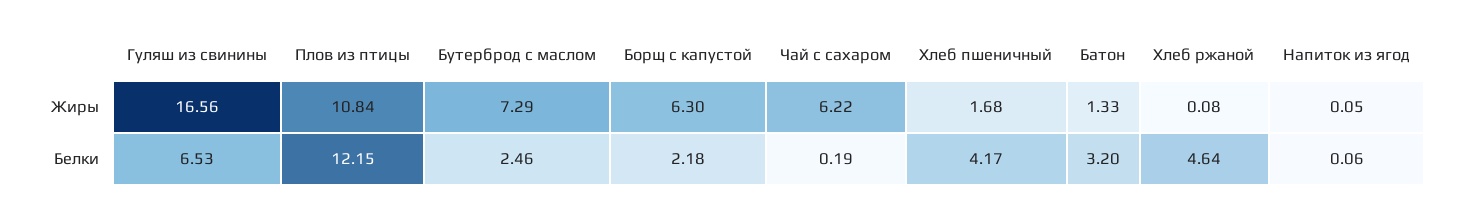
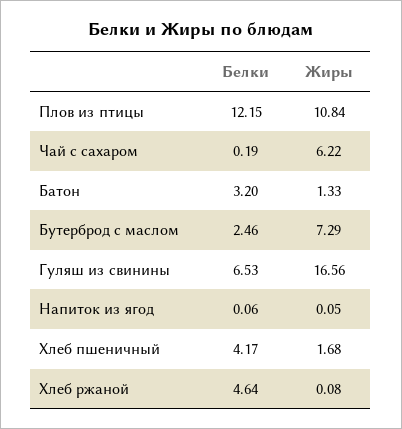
Борщ с капустой, Жиры: 6.3 -> none
Борщ с капустой, Белки: 2.18 -> none

